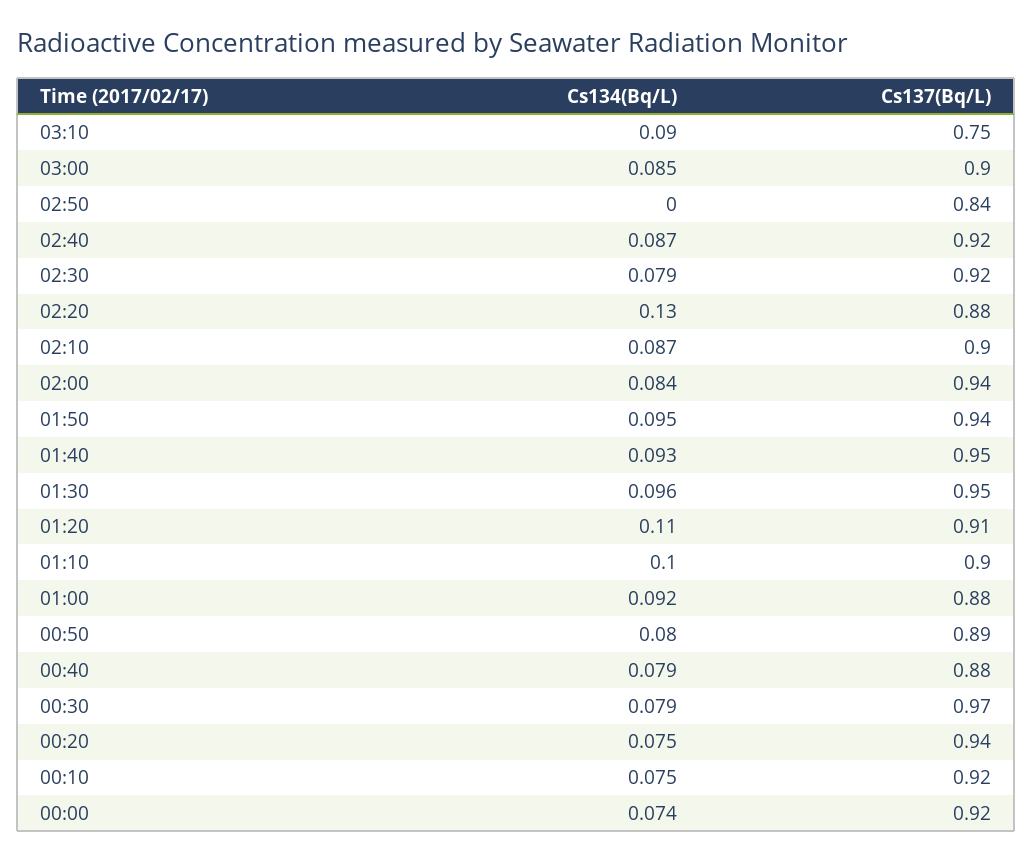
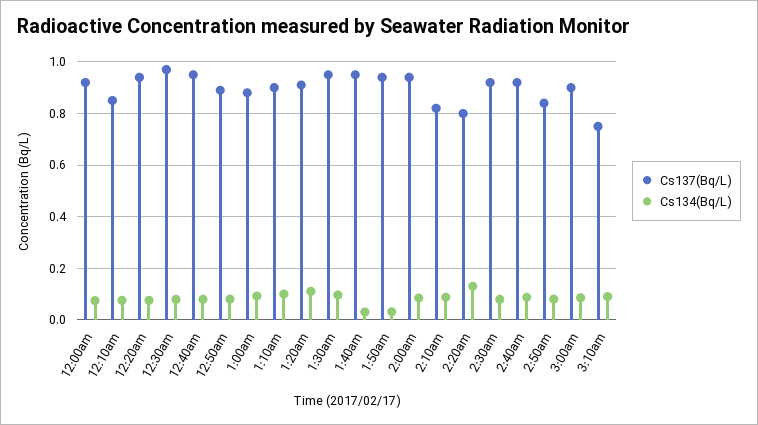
Cs134(Bq/L), 02:50: 0 -> 0.075
Cs137(Bq/L), 02:20: 0.88 -> 0.8
Cs137(Bq/L), 02:10: 0.9 -> 0.825
Cs134(Bq/L), 01:50: 0.095 -> 0.025
Cs134(Bq/L), 01:40: 0.093 -> 0.025
Cs137(Bq/L), 00:40: 0.88 -> 0.95
Cs137(Bq/L), 00:10: 0.92 -> 0.85

